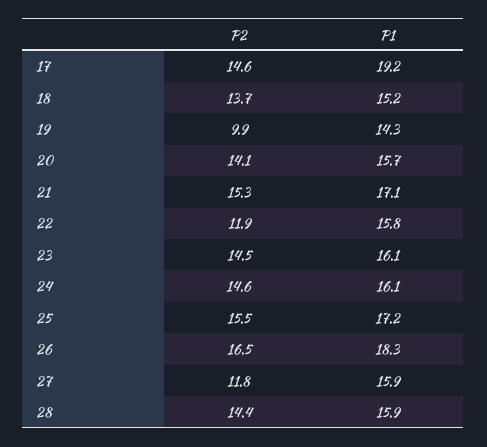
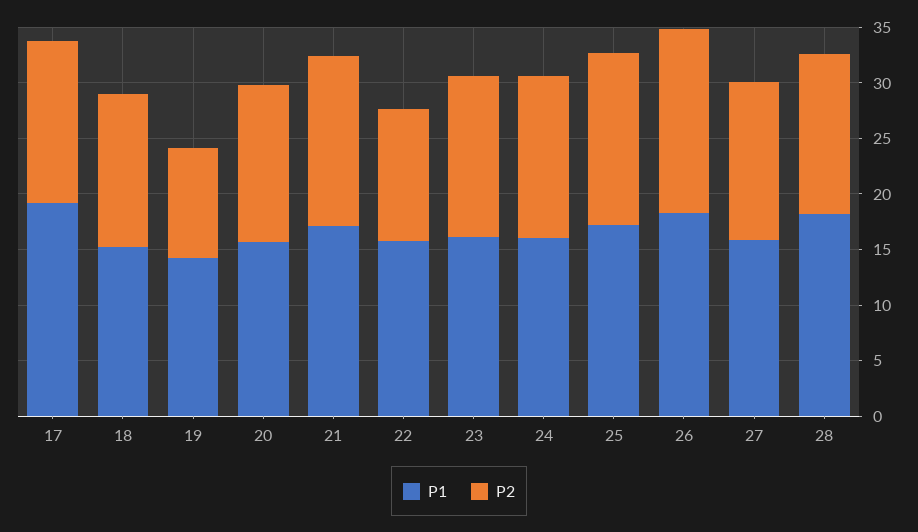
P2, 27: 11.8 -> 14
P1, 28: 15.9 -> 18

